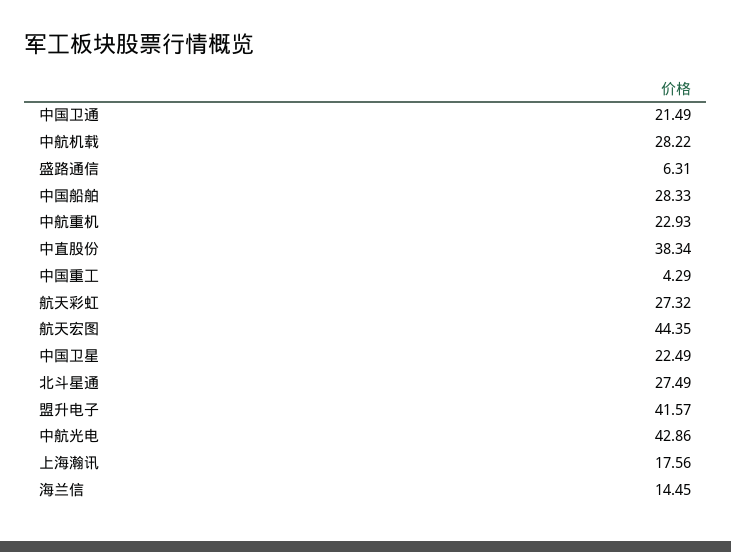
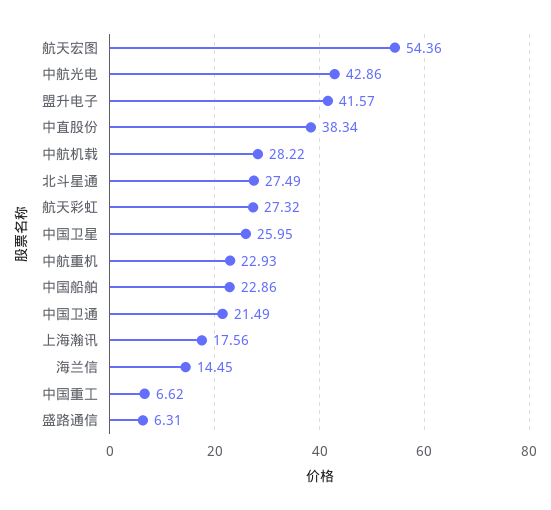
中国船舶: 28.33 -> 22.86
中国重工: 4.29 -> 6.62
航天宏图: 44.35 -> 54.36
中国卫星: 22.49 -> 25.95

